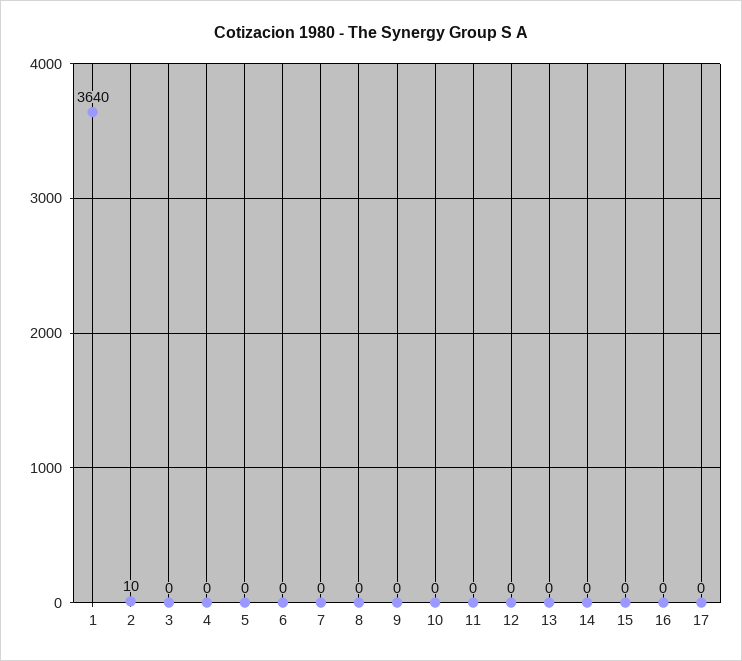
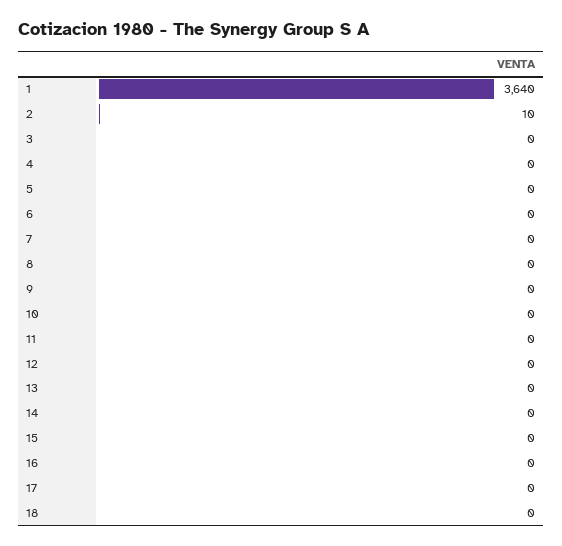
18: none -> 0

